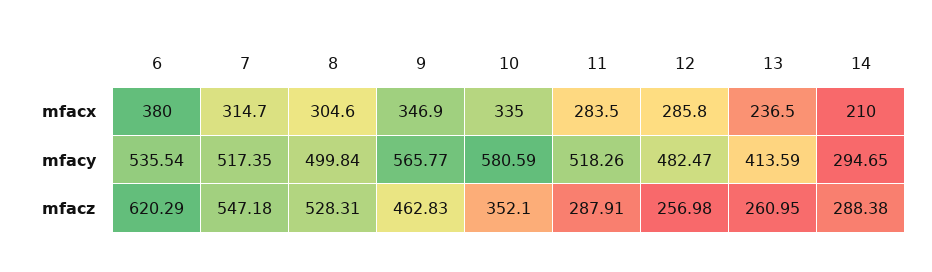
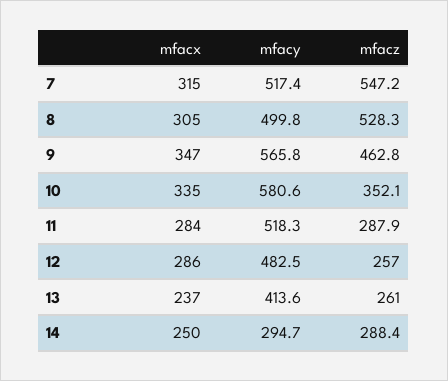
6, mfacx: 380 -> none
14, mfacx: 210 -> 250
6, mfacy: 535.54 -> none
6, mfacz: 620.29 -> none

